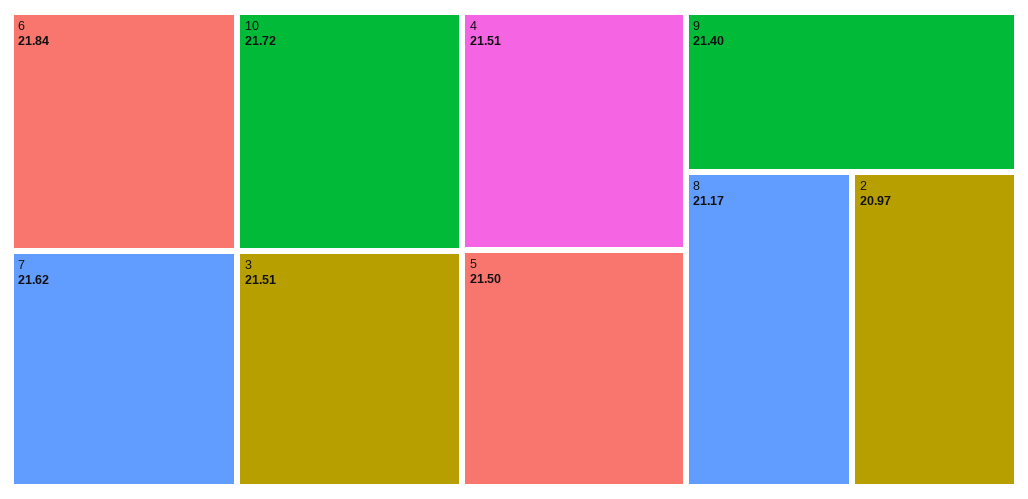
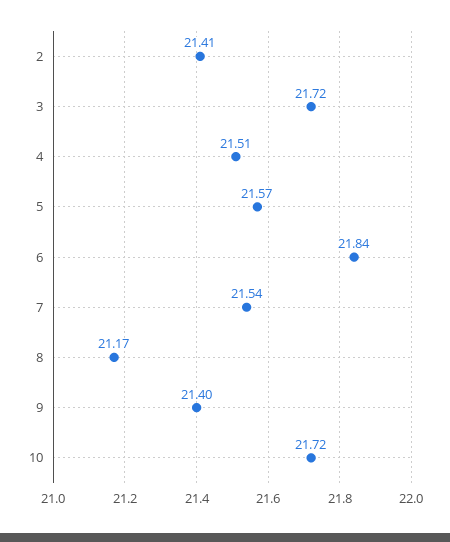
7: 21.62 -> 21.54
3: 21.51 -> 21.72
5: 21.5 -> 21.57
2: 20.97 -> 21.41

